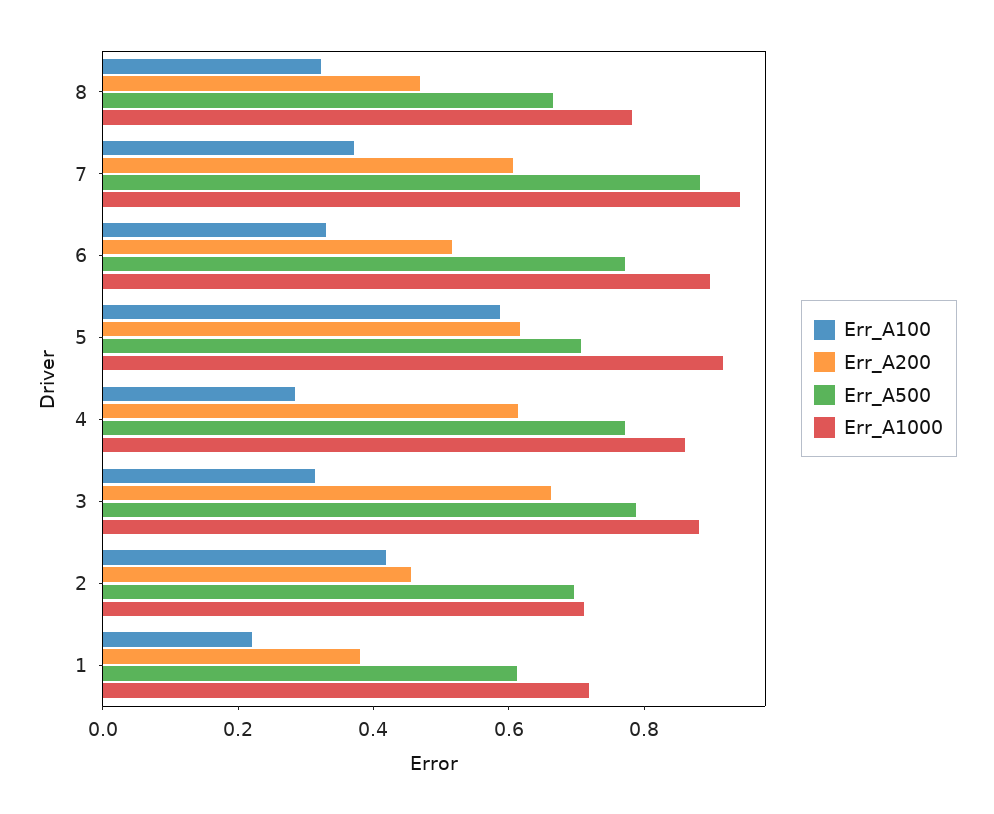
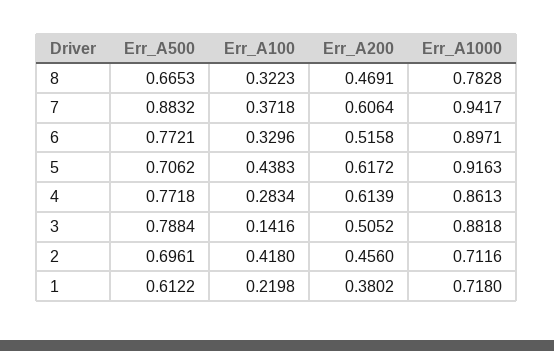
Err_A100, 5: 0.6 -> 0.4383
Err_A100, 3: 0.3 -> 0.1416
Err_A200, 3: 0.65 -> 0.5052

